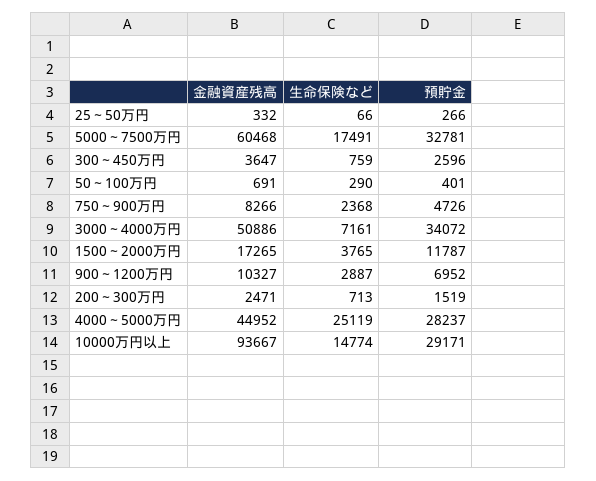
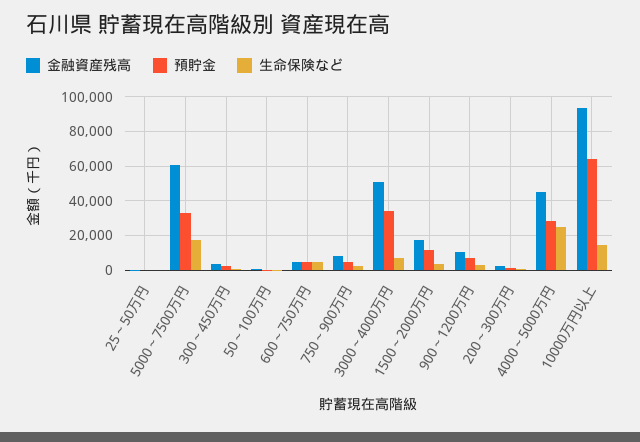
預貯金, 10000万円以上: 29171 -> 65000
金融資産残高, 600～750万円: none -> 5000
預貯金, 600～750万円: none -> 5000
生命保険など, 600～750万円: none -> 5000

